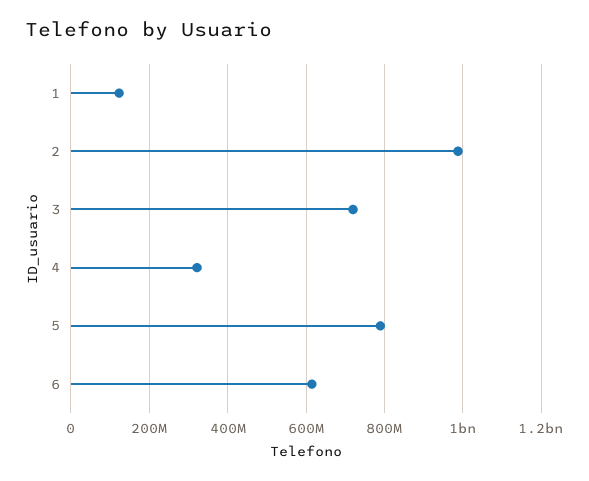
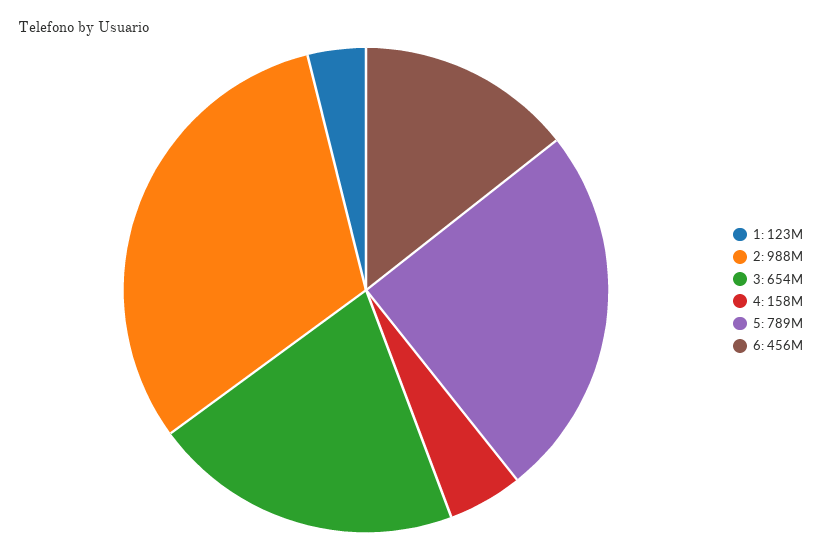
3: 720000000 -> 654000000
4: 320000000 -> 158000000
6: 620000000 -> 456000000

